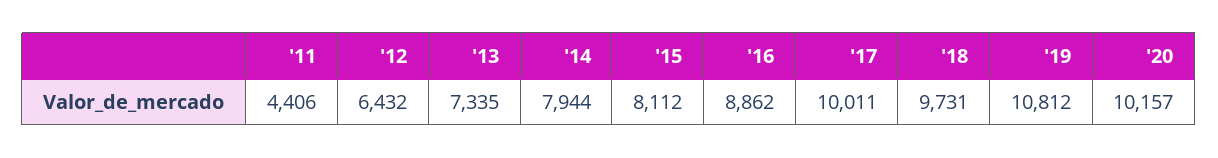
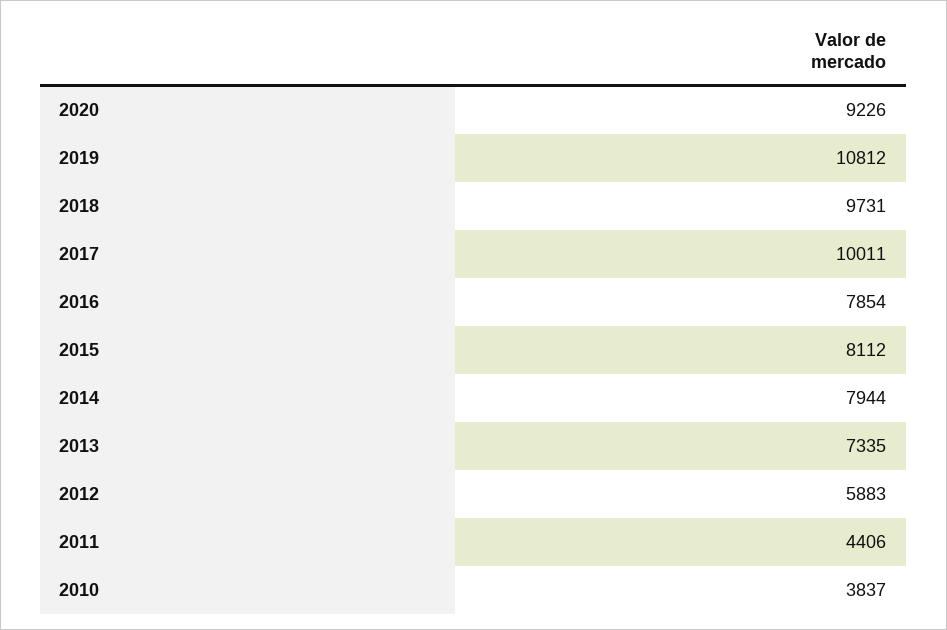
'12: 6432 -> 5883
'16: 8862 -> 7854
'20: 10157 -> 9226
2010: none -> 3837

